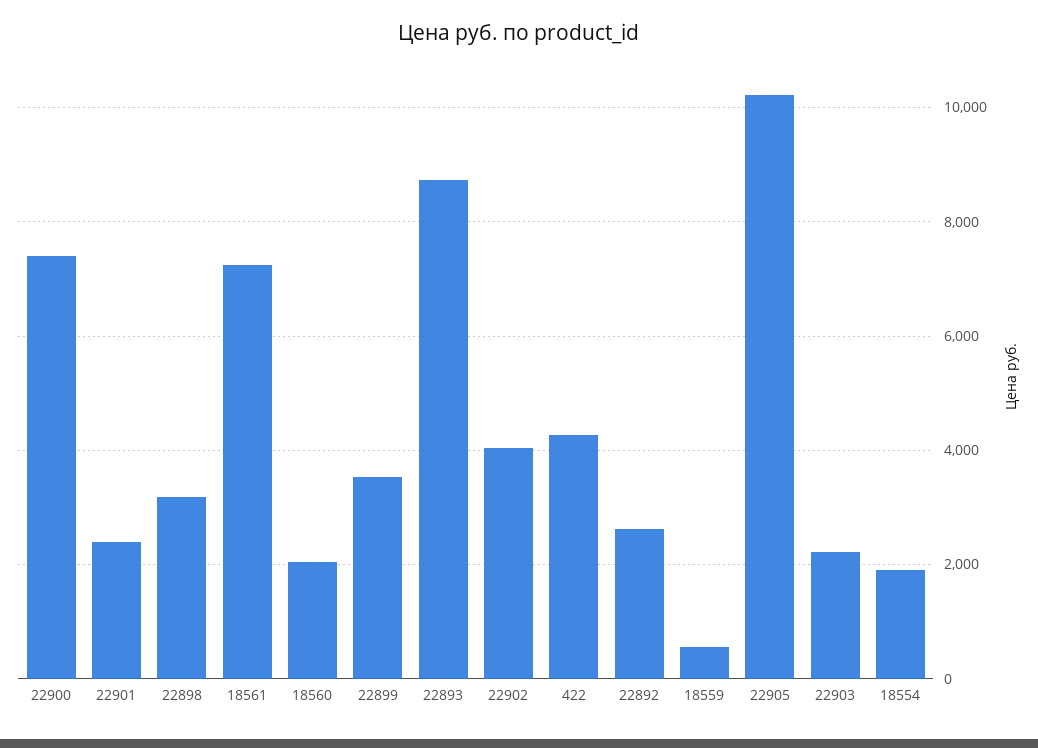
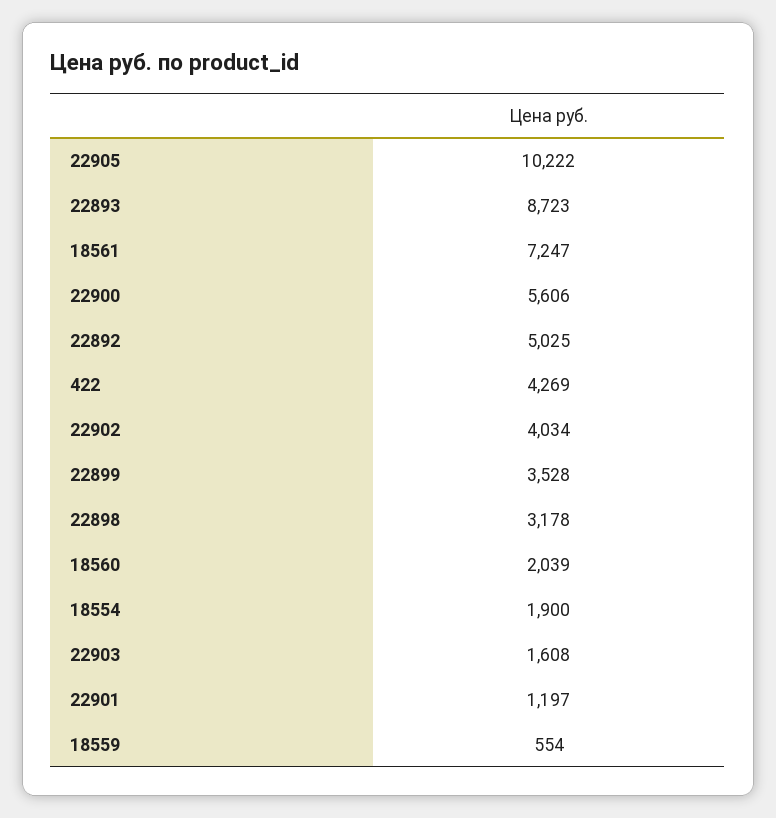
22900: 7400 -> 5606
22901: 2400 -> 1197
22892: 2600 -> 5025
22903: 2200 -> 1608

